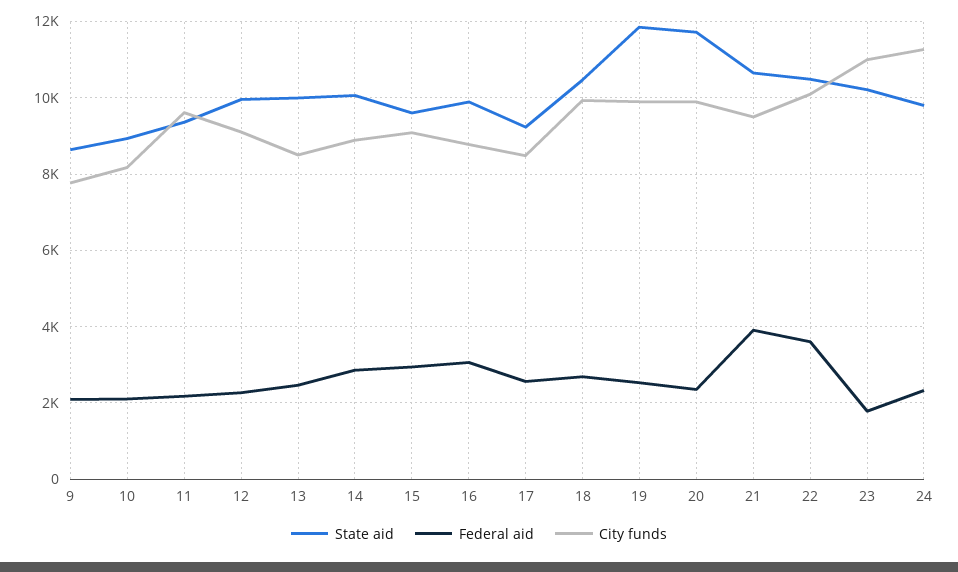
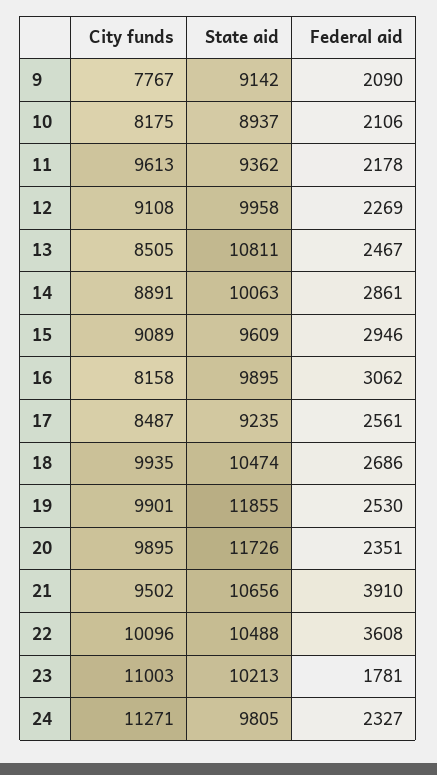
State aid, 9: 8600 -> 9142
State aid, 13: 10000 -> 10811
City funds, 16: 8800 -> 8158

